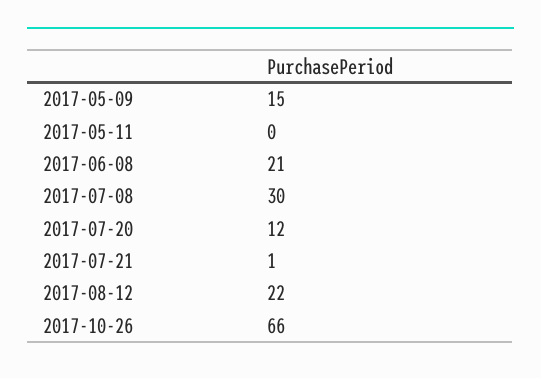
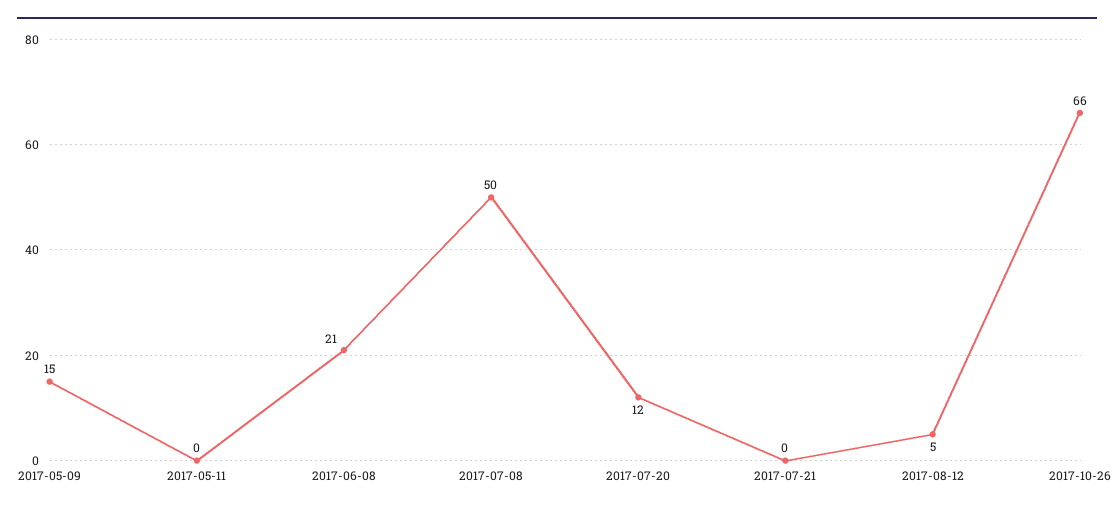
2017-07-08: 30 -> 50
2017-07-21: 1 -> 0
2017-08-12: 22 -> 5

